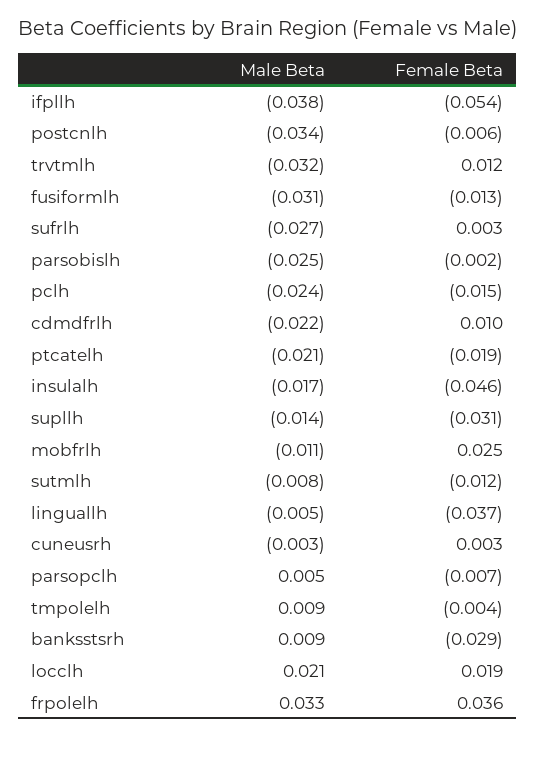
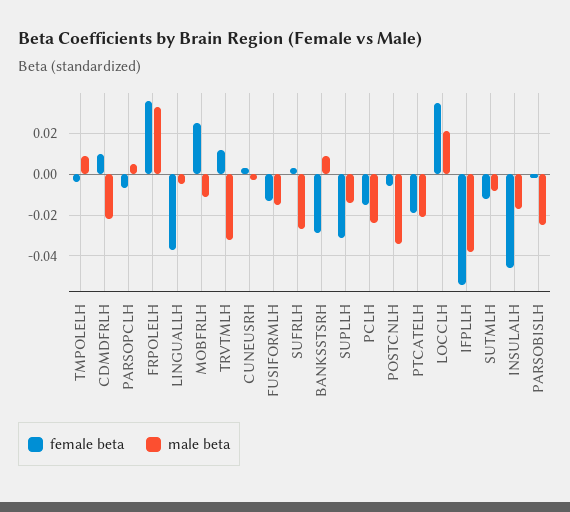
Male Beta, fusiformlh: -0.031 -> -0.015
Female Beta, locclh: 0.019 -> 0.035

